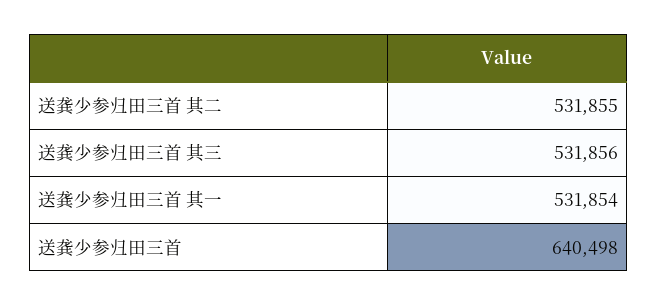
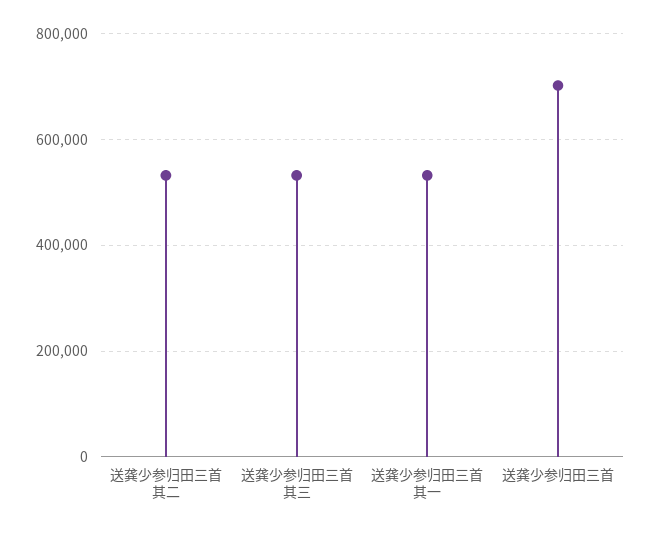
送龚少参归田三首: 640498 -> 700000

